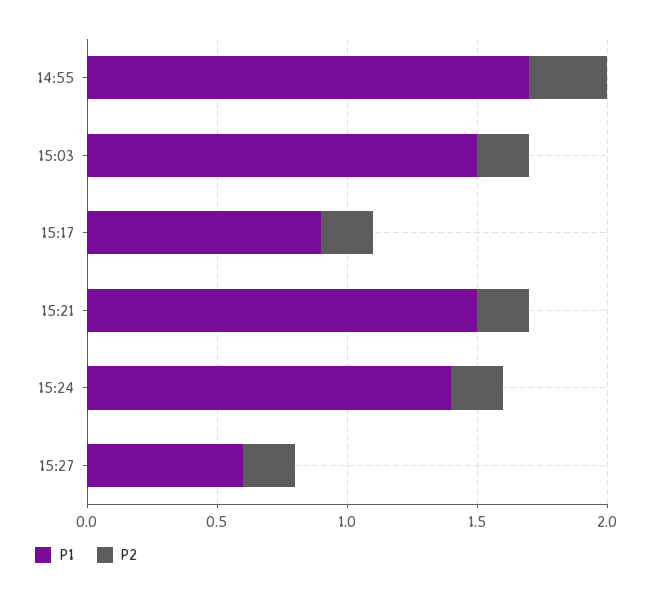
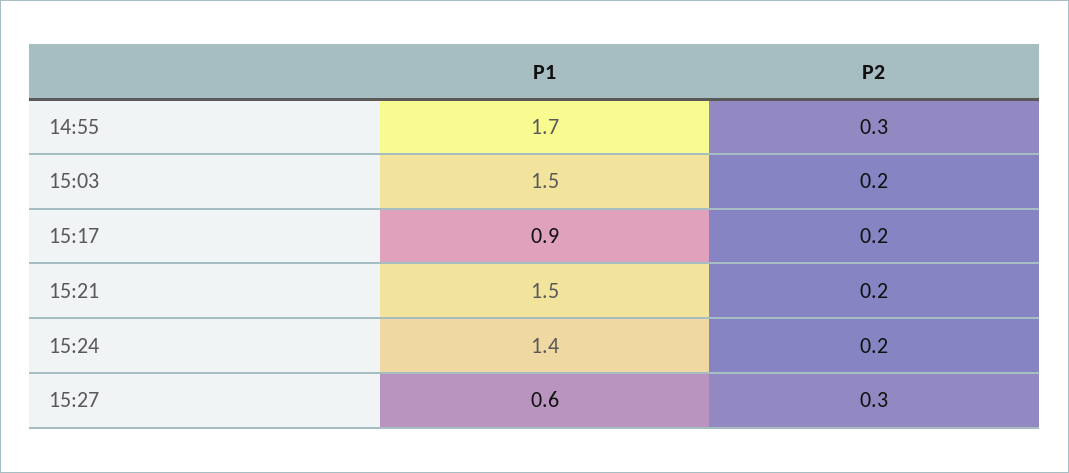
P2, 15:27: 0.2 -> 0.3

